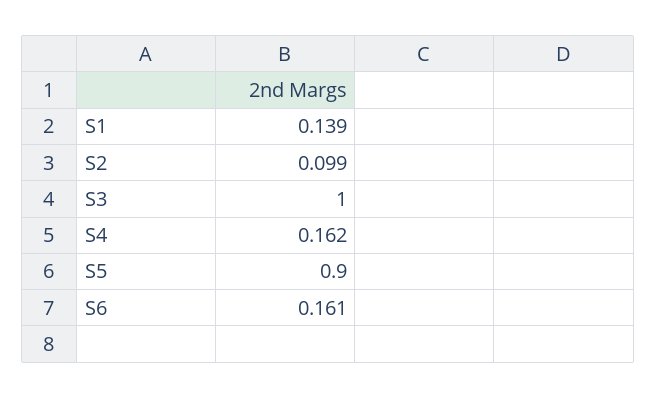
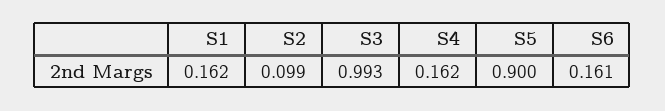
S1: 0.139 -> 0.162
S3: 1 -> 0.993

